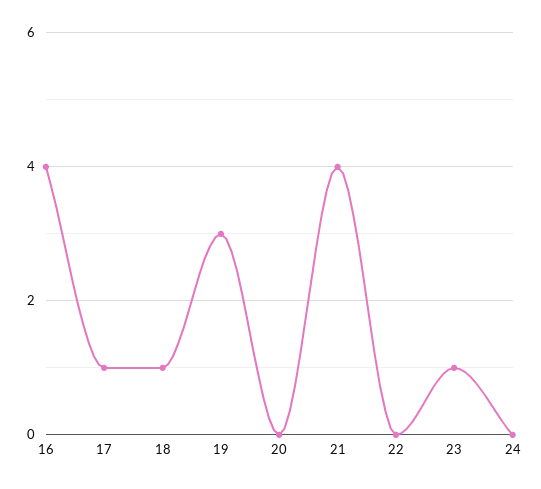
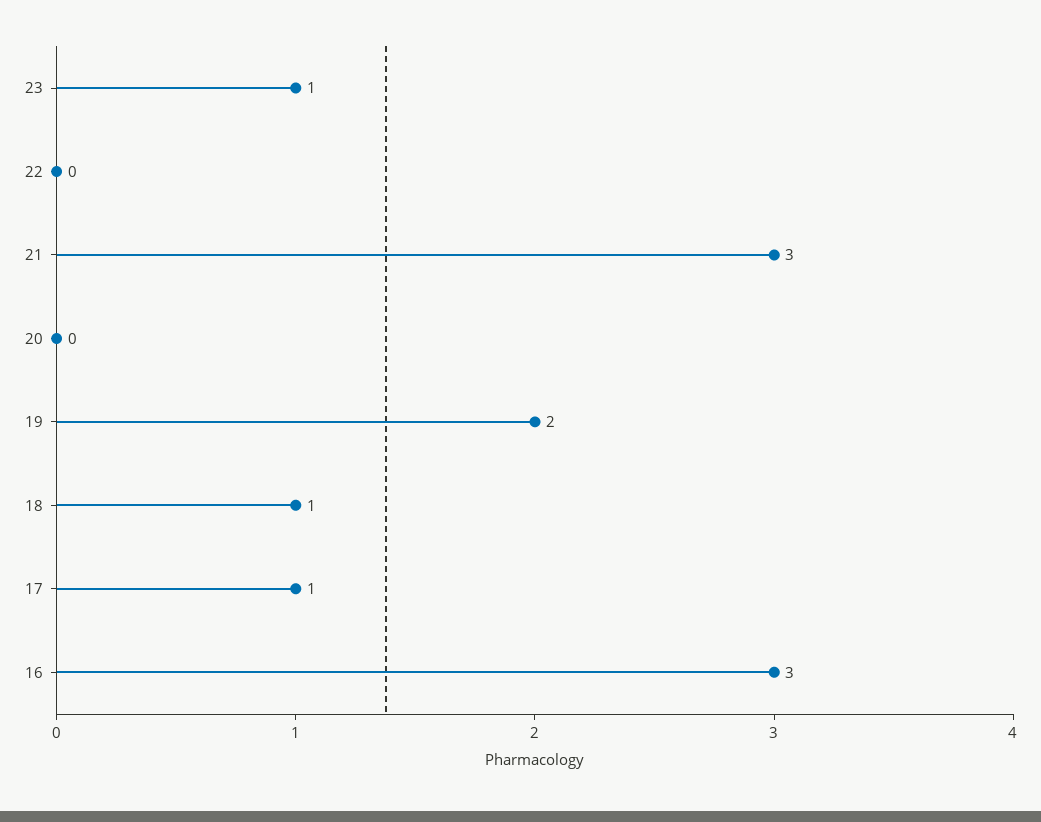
16: 4 -> 3
19: 3 -> 2
21: 4 -> 3
24: 0 -> none

